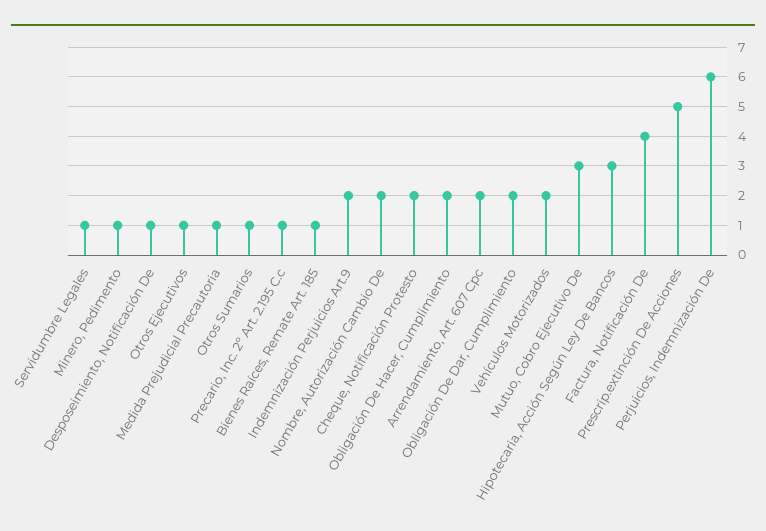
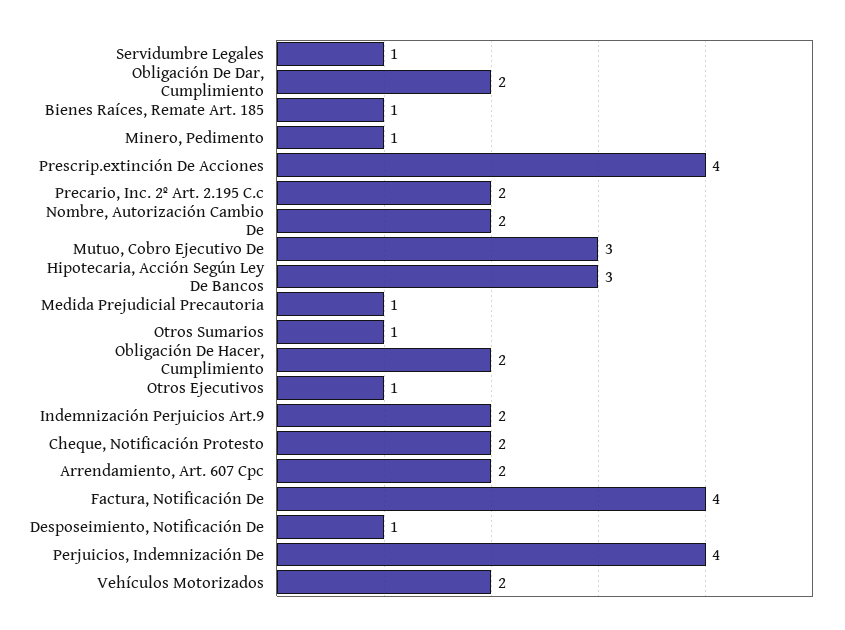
Precario, Inc. 2º Art. 2.195 C.c: 1 -> 2
Prescrip.extinción De Acciones: 5 -> 4
Perjuicios, Indemnización De: 6 -> 4

